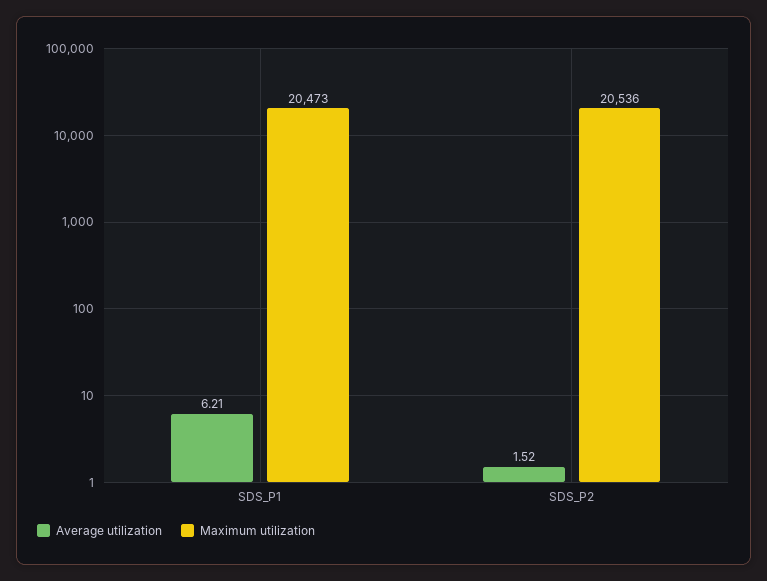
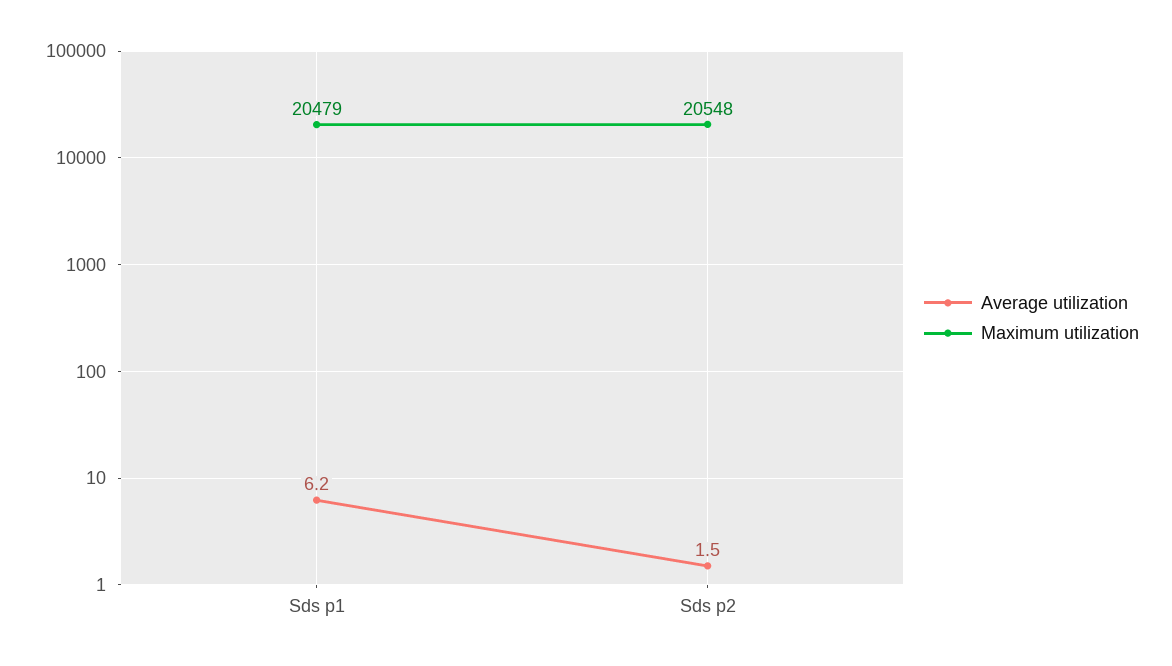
Maximum utilization, SDS_P1: 20473 -> 20479
Maximum utilization, SDS_P2: 20536 -> 20548

